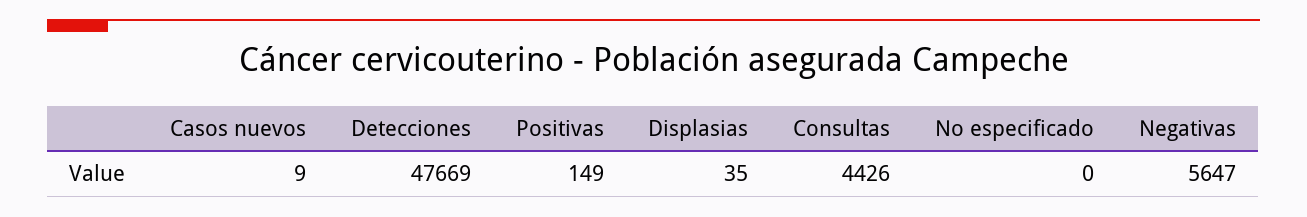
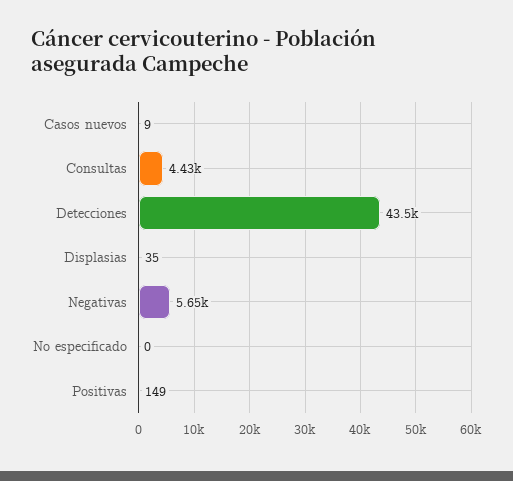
Detecciones: 47669 -> 43500

